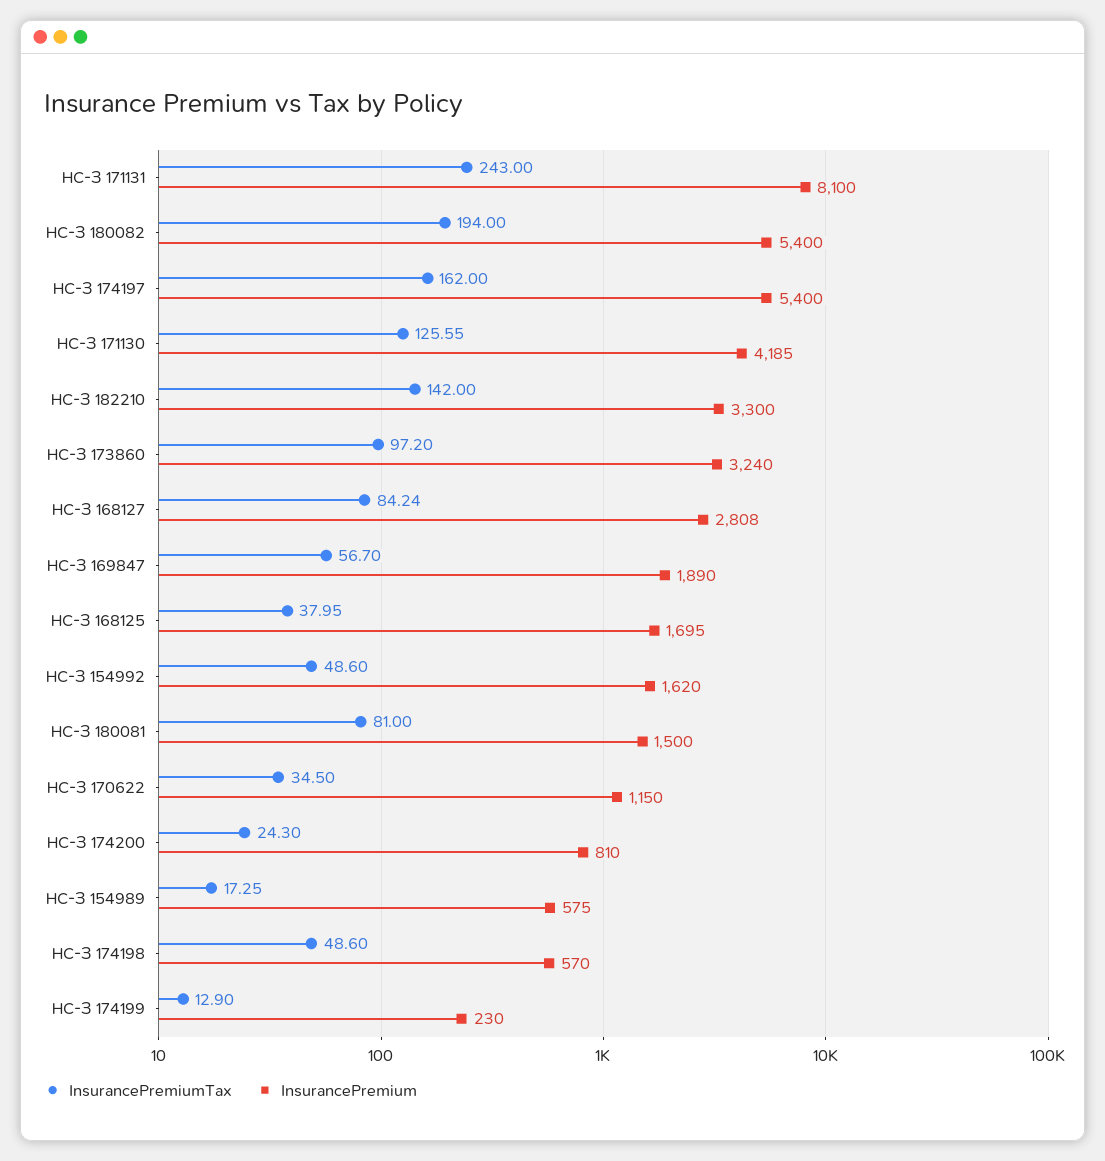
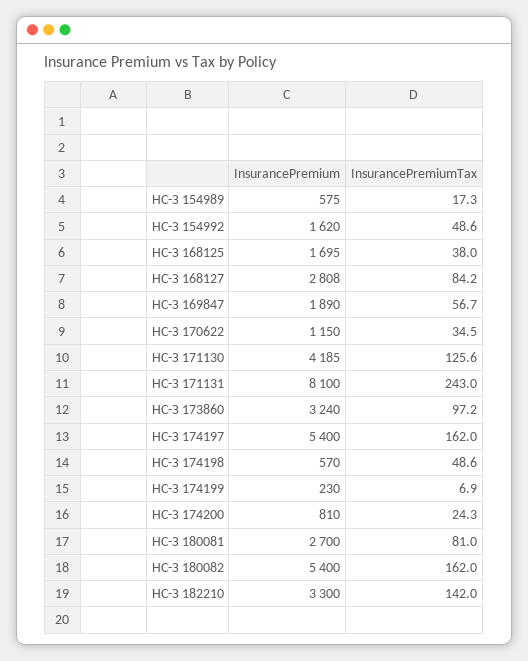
InsurancePremiumTax, НС-З 180082: 194 -> 162
InsurancePremium, НС-З 180081: 1500 -> 2700
InsurancePremiumTax, НС-З 174199: 12.9 -> 6.9

